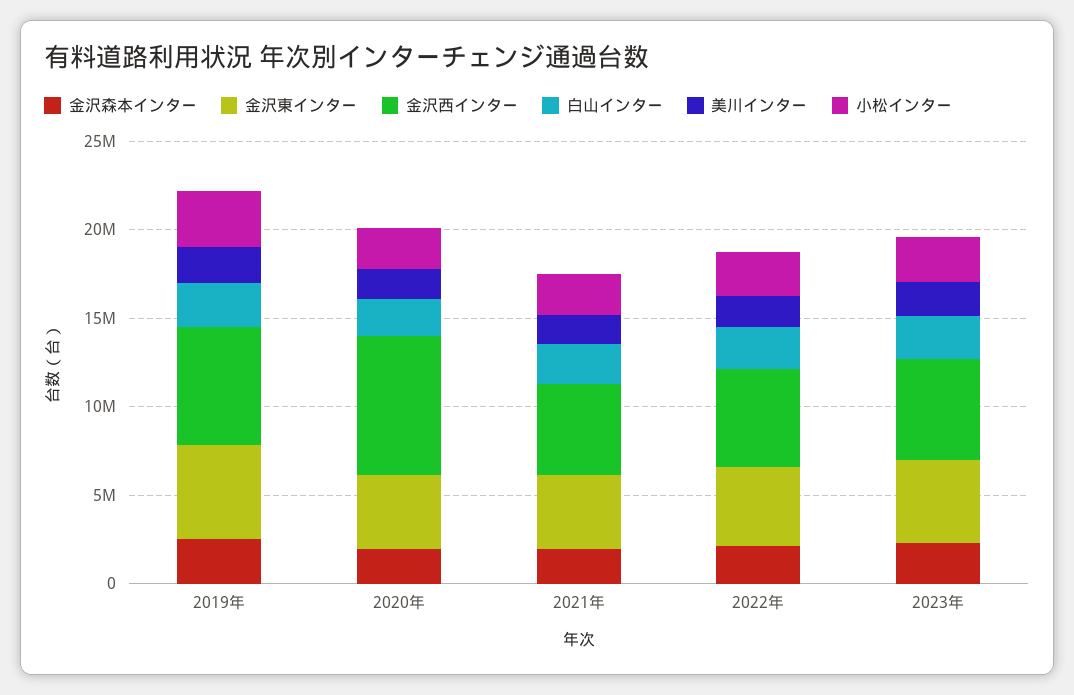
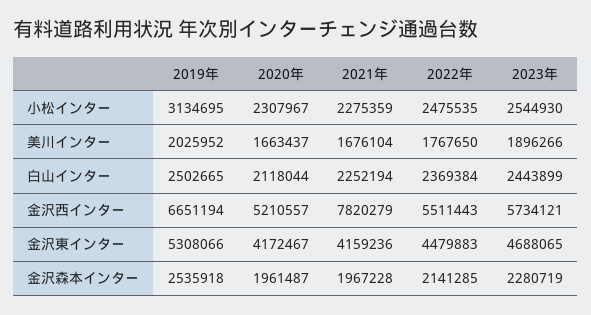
金沢西インター, 2020年: 8000000 -> 5210557
金沢西インター, 2021年: 5000000 -> 7820279

